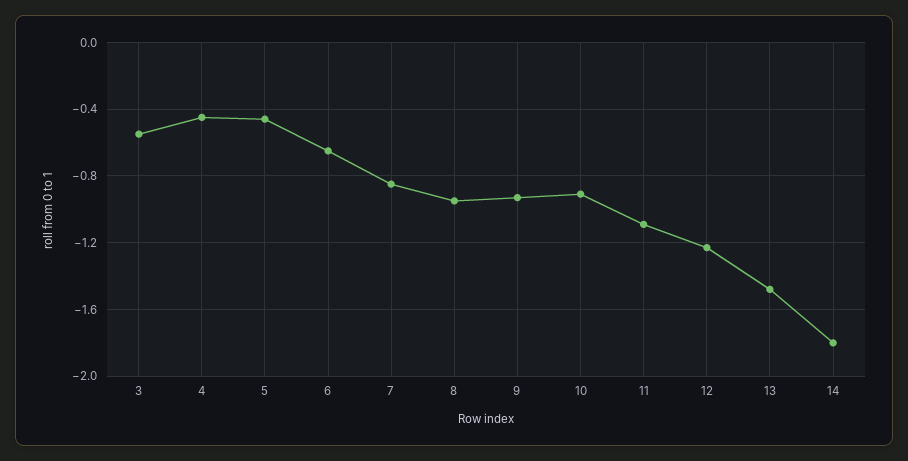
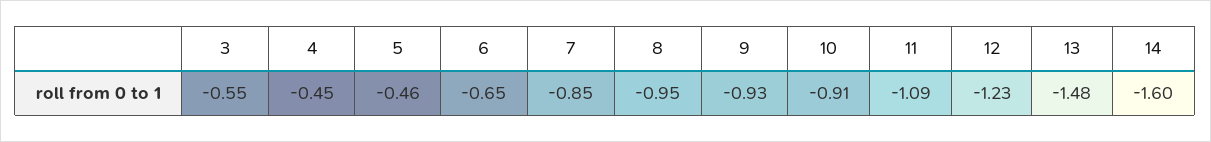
14: -1.8 -> -1.6

